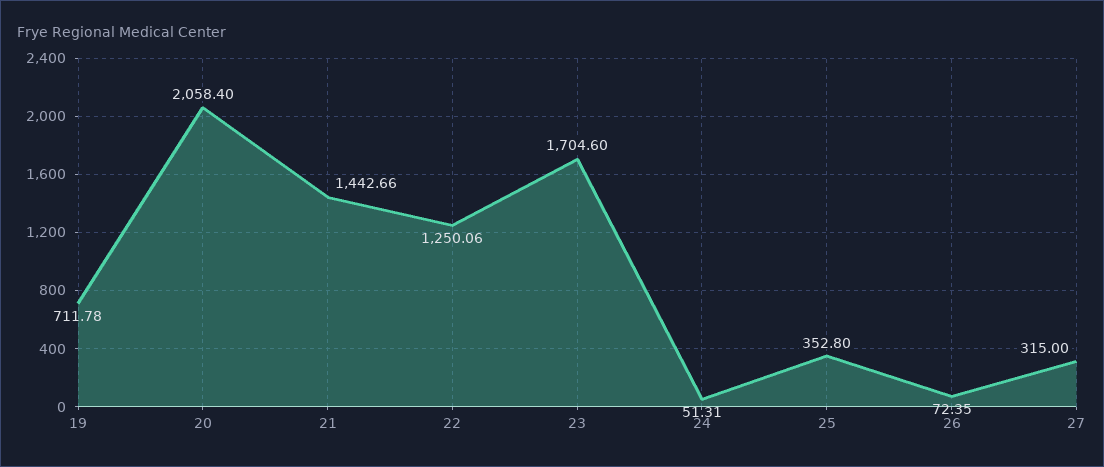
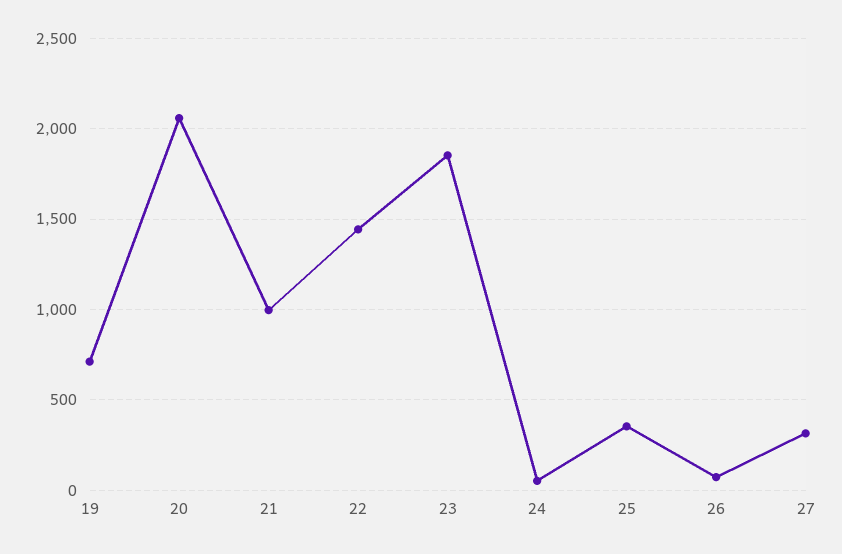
21: 1442.66 -> 1000
22: 1250.06 -> 1450
23: 1704.6 -> 1850

